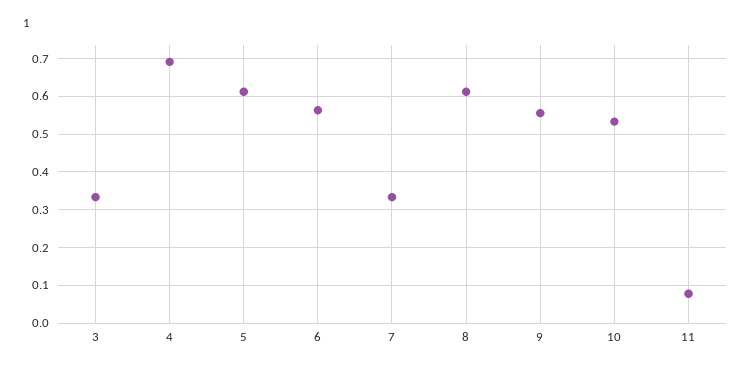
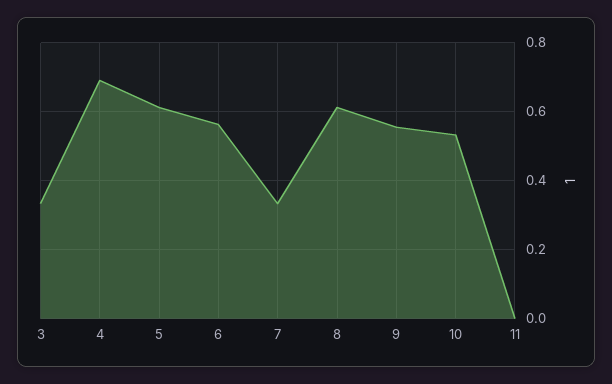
11: 0.08 -> 0

